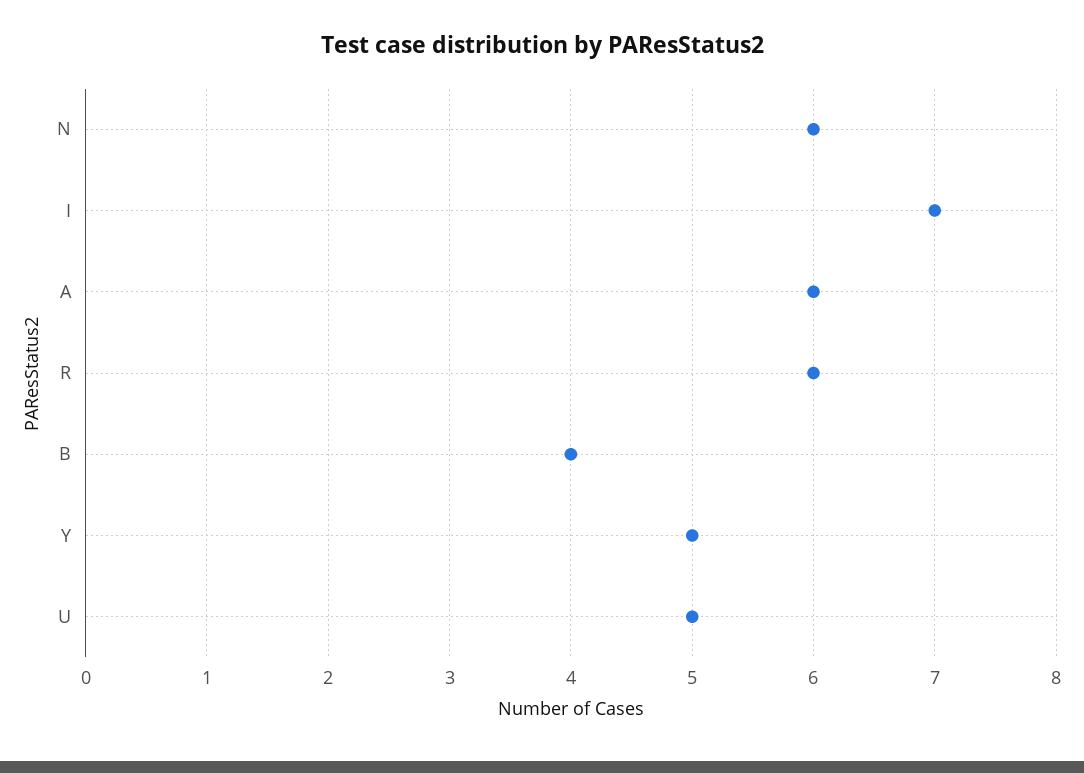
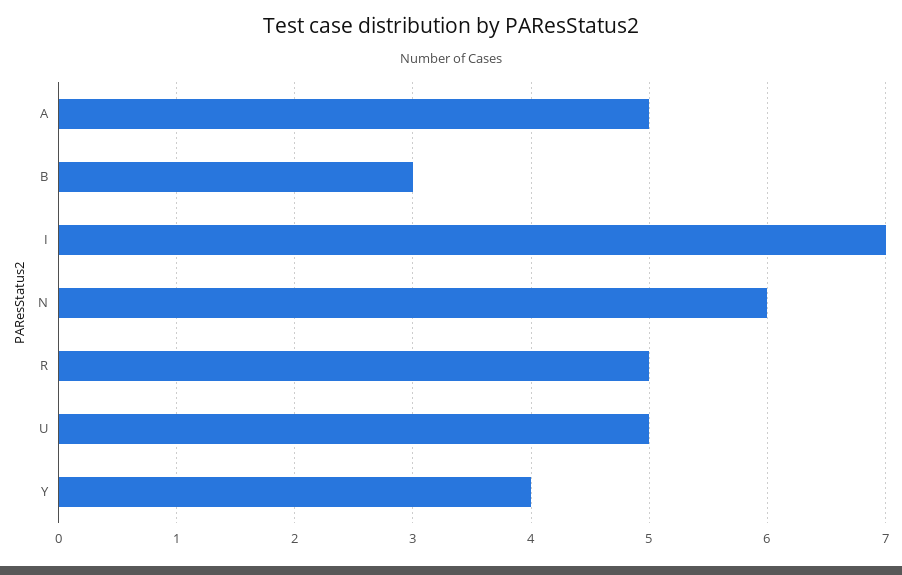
A: 6 -> 5
R: 6 -> 5
B: 4 -> 3
Y: 5 -> 4

